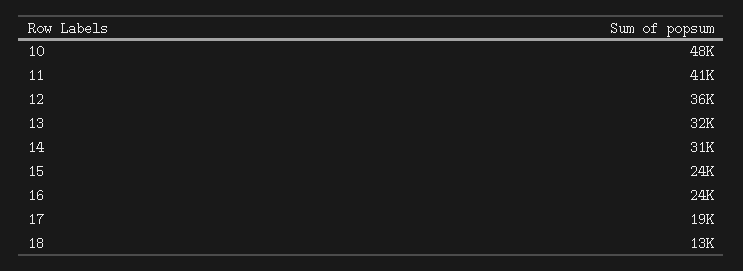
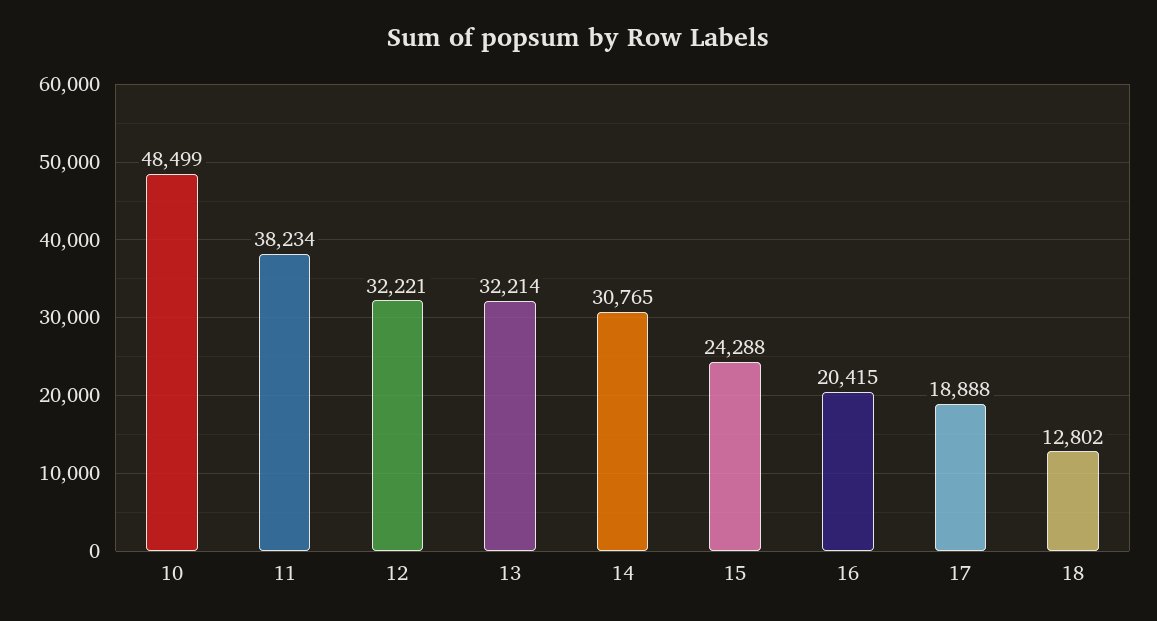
11: 41000 -> 38234
12: 36000 -> 32221
16: 24000 -> 20415

